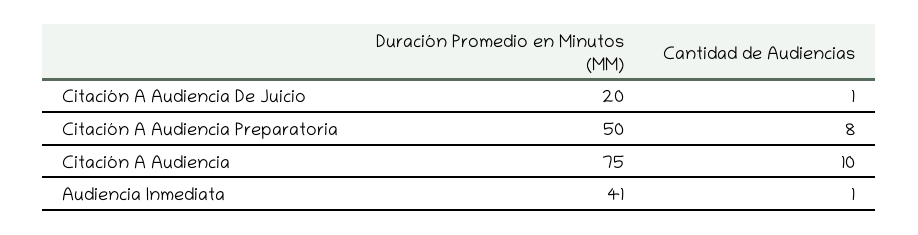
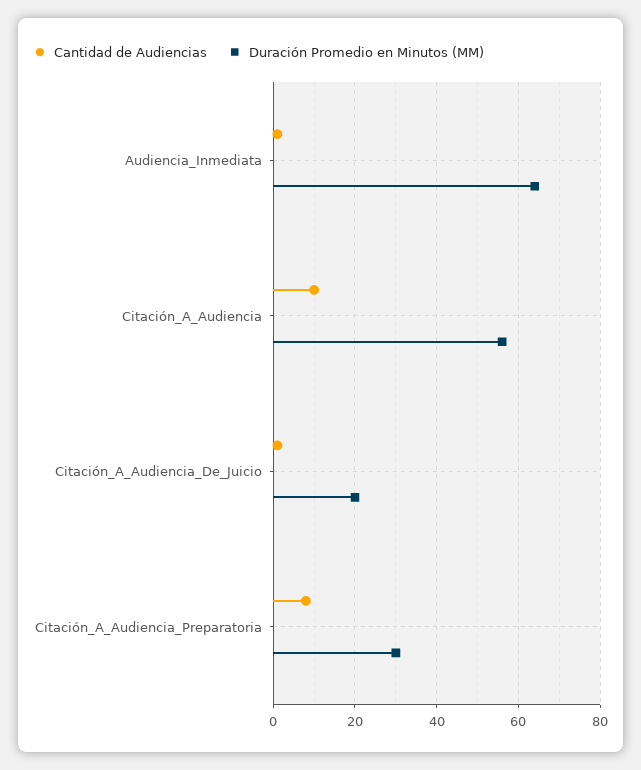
Duración Promedio en Minutos (MM), Citación A Audiencia Preparatoria: 50 -> 30
Duración Promedio en Minutos (MM), Citación A Audiencia: 75 -> 55
Duración Promedio en Minutos (MM), Audiencia Inmediata: 41 -> 65

